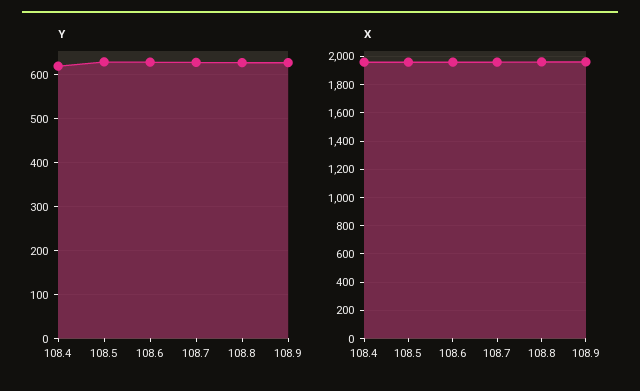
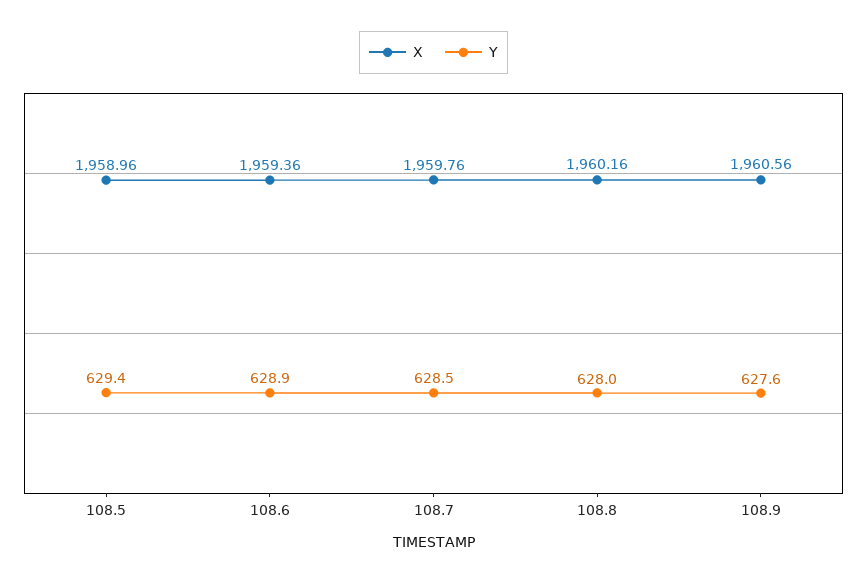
Y, 108.4: 620 -> none
X, 108.4: 1950 -> none

